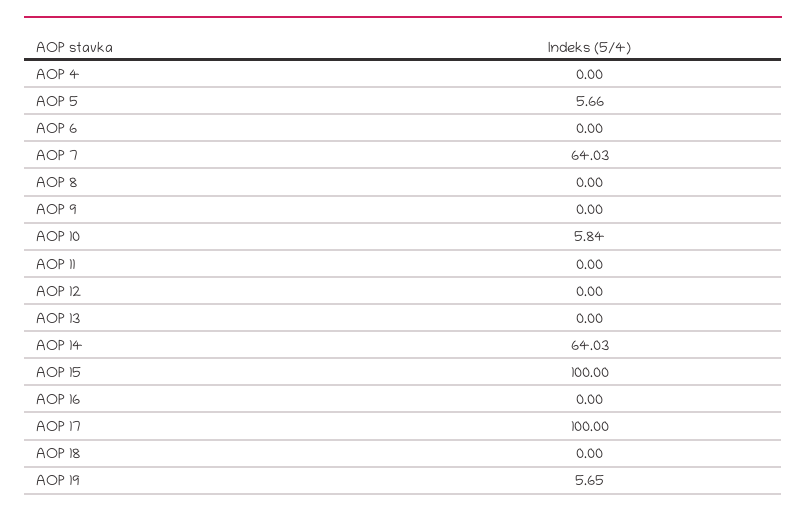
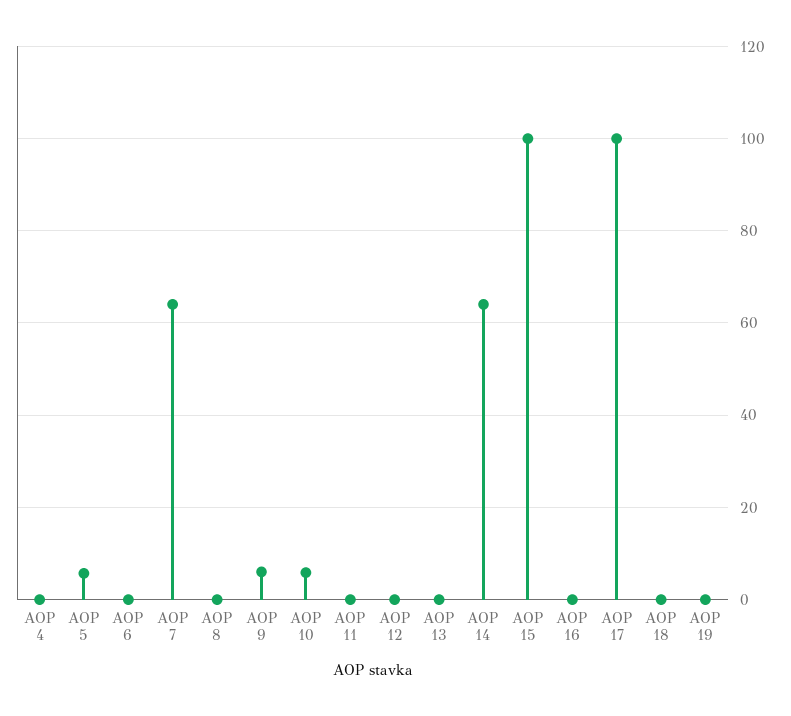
AOP 9: 0 -> 6
AOP 19: 5.65 -> 0

